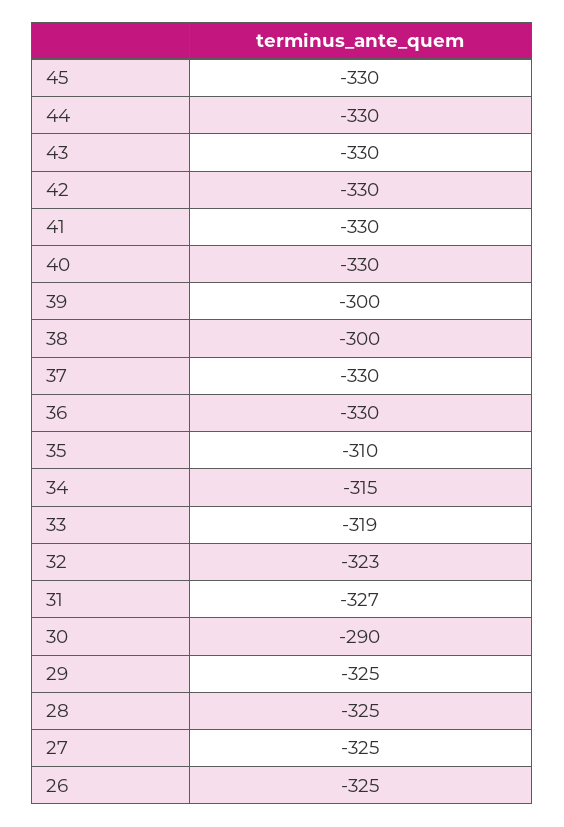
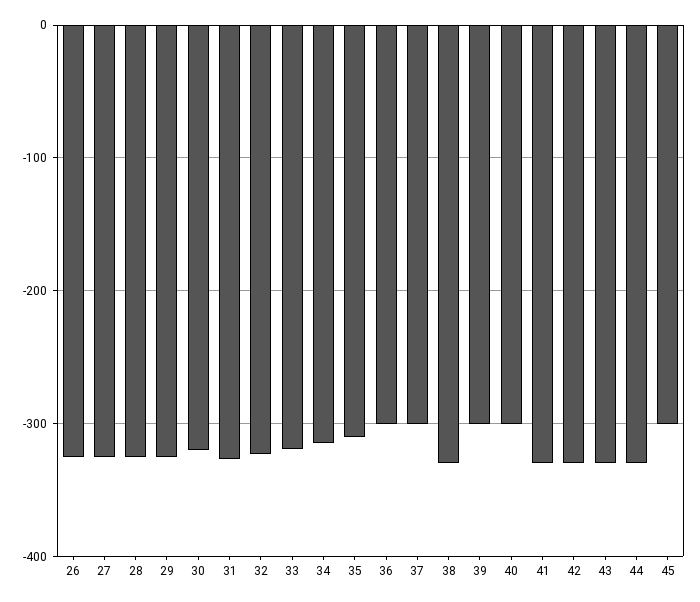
45: -330 -> -300
40: -330 -> -300
38: -300 -> -330
37: -330 -> -300
36: -330 -> -300
30: -290 -> -320

